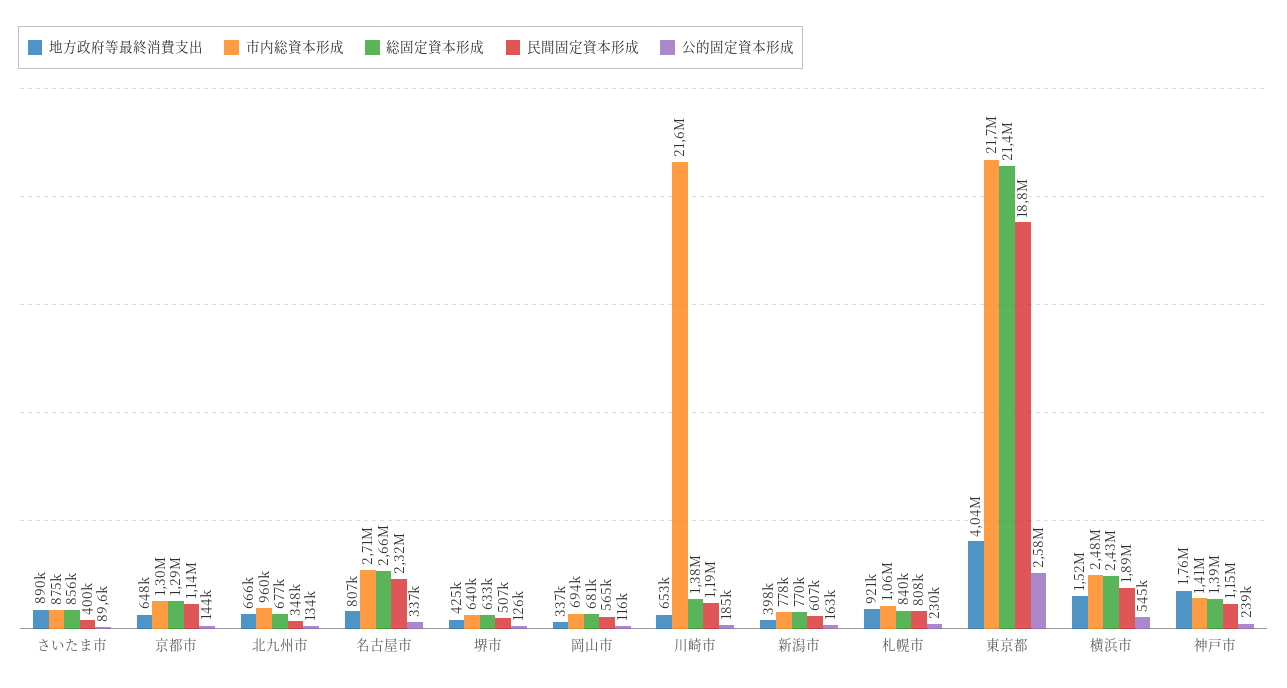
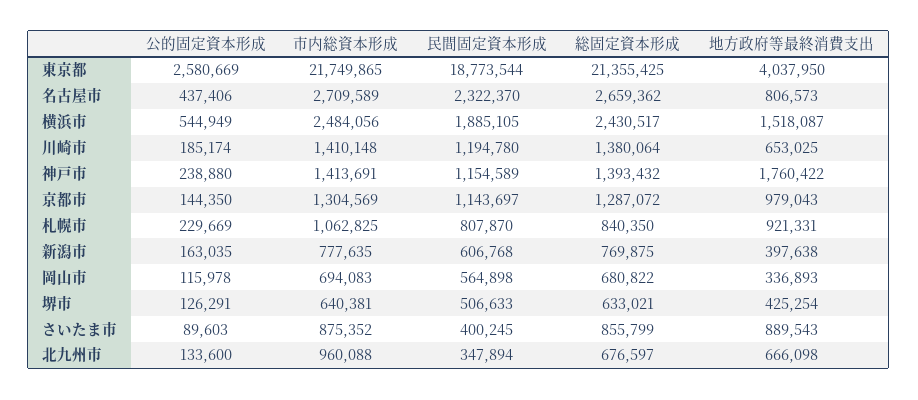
地方政府等最終消費支出, 京都市: 648000 -> 979043
公的固定資本形成, 名古屋市: 337000 -> 437406
市内総資本形成, 川崎市: 21600000 -> 1410148

